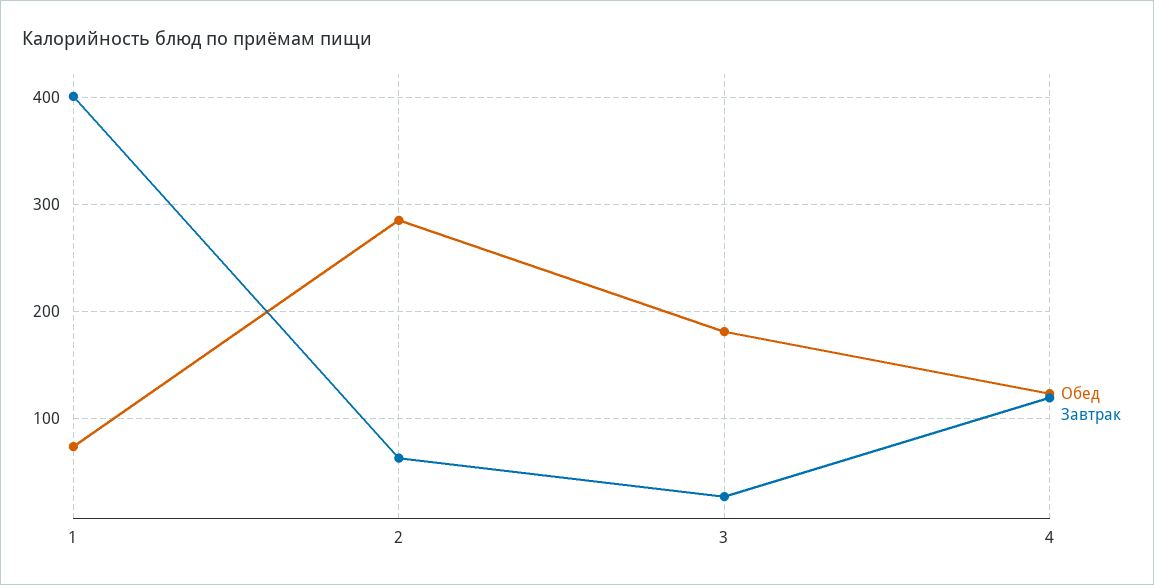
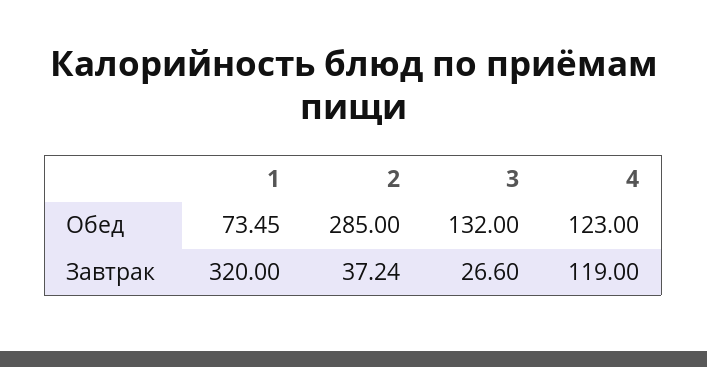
Завтрак, 1: 400 -> 320
Завтрак, 2: 60 -> 37.24
Обед, 3: 180 -> 132

